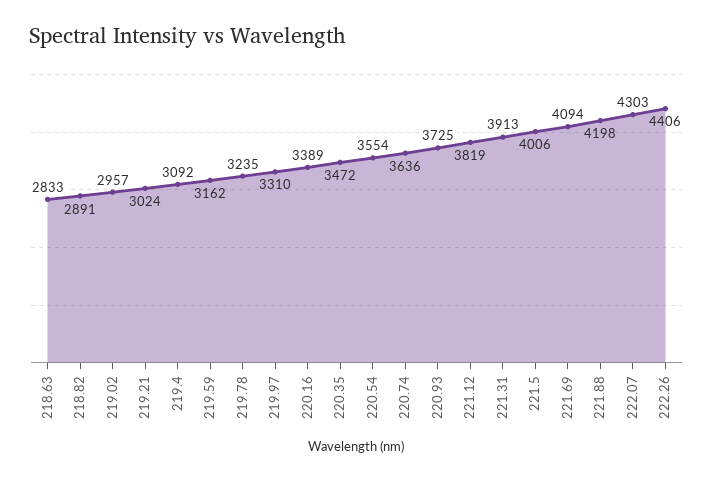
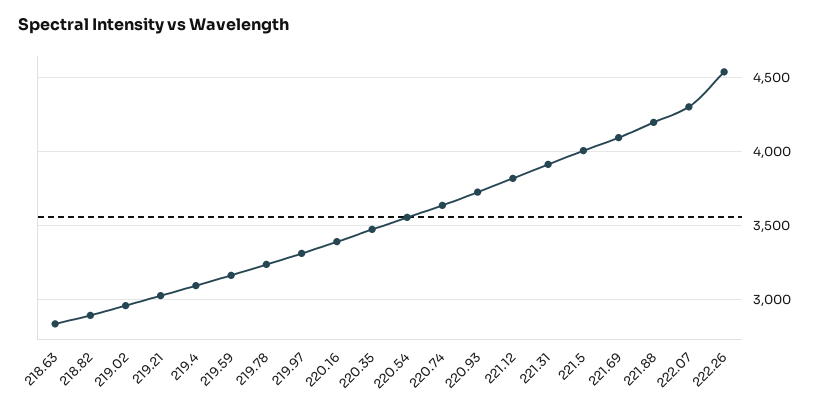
222.26: 4406 -> 4550

